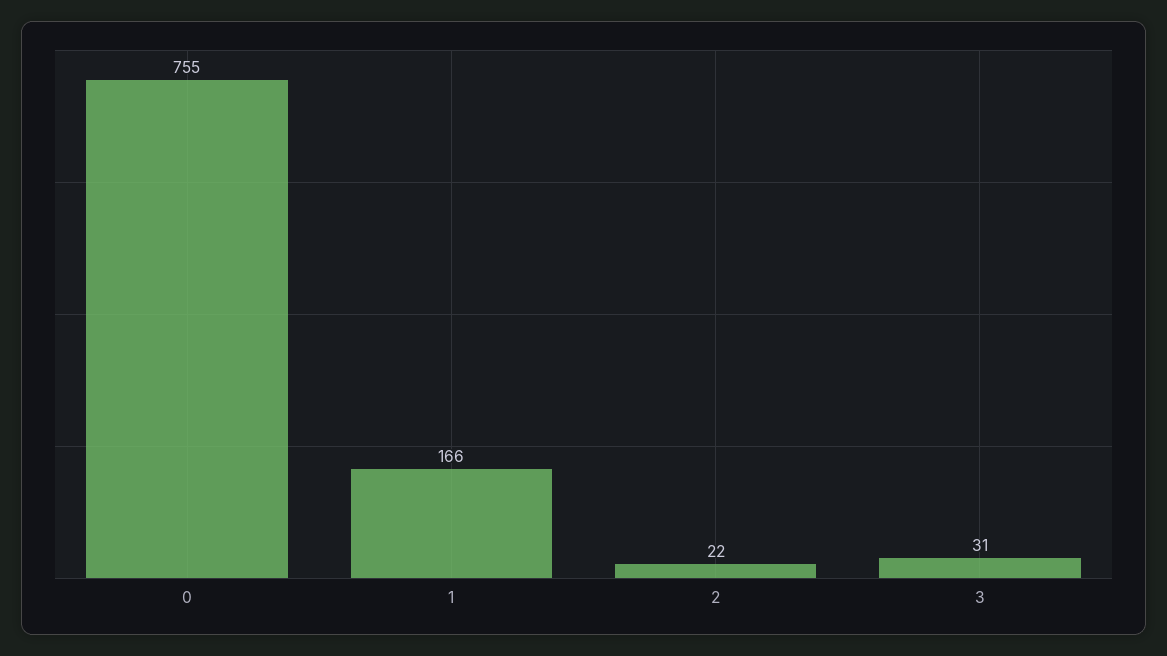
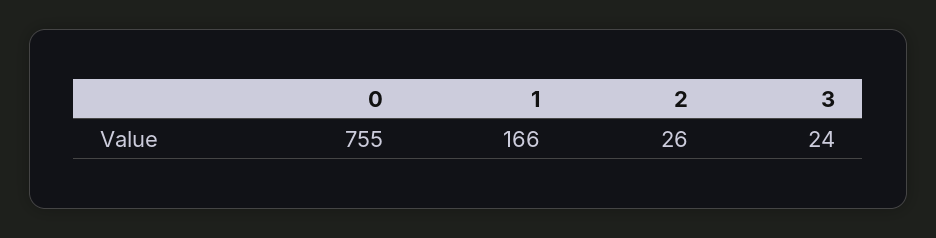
2: 22 -> 26
3: 31 -> 24

